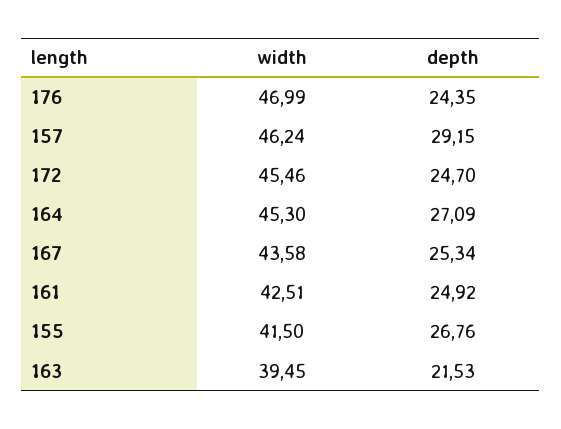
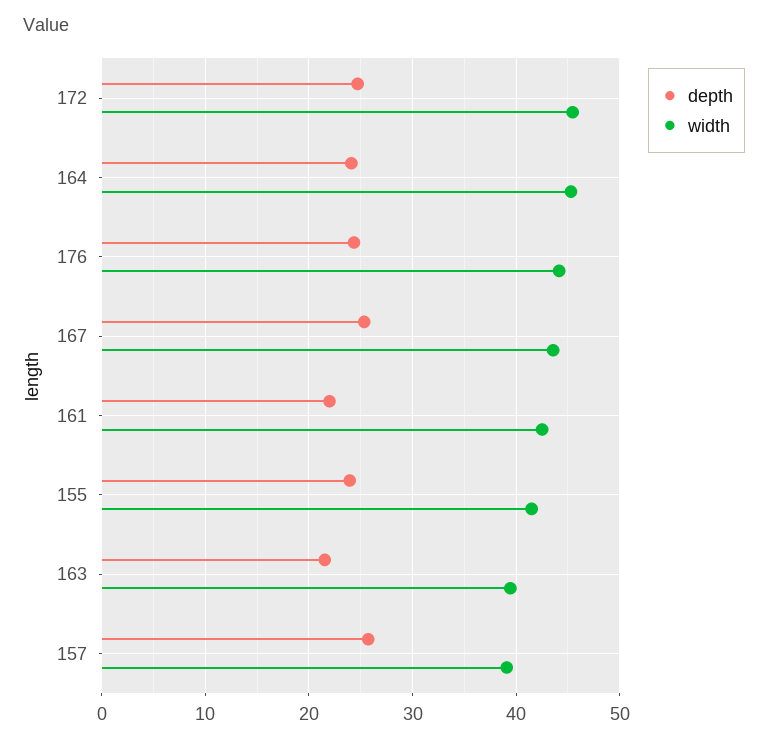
width, 176: 46.99 -> 44
width, 157: 46.24 -> 39
depth, 157: 29.15 -> 26
depth, 164: 27.09 -> 24
depth, 161: 24.92 -> 22
depth, 155: 26.76 -> 24

